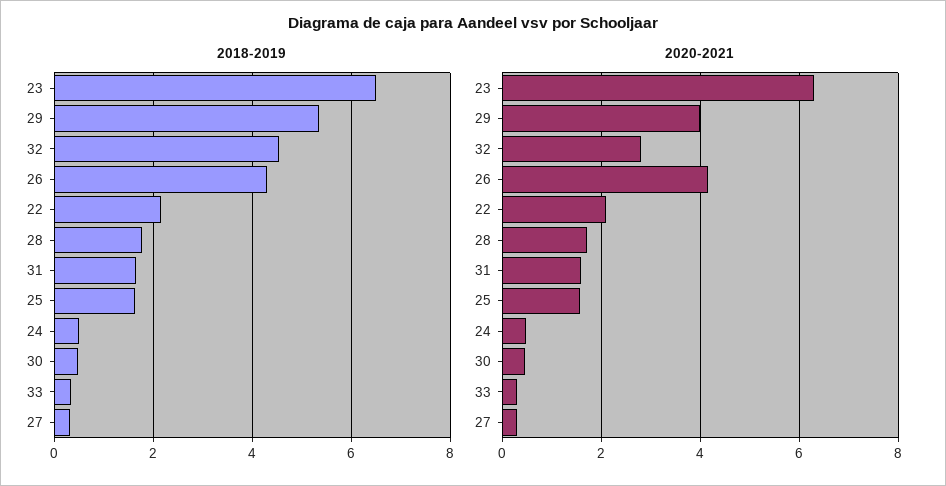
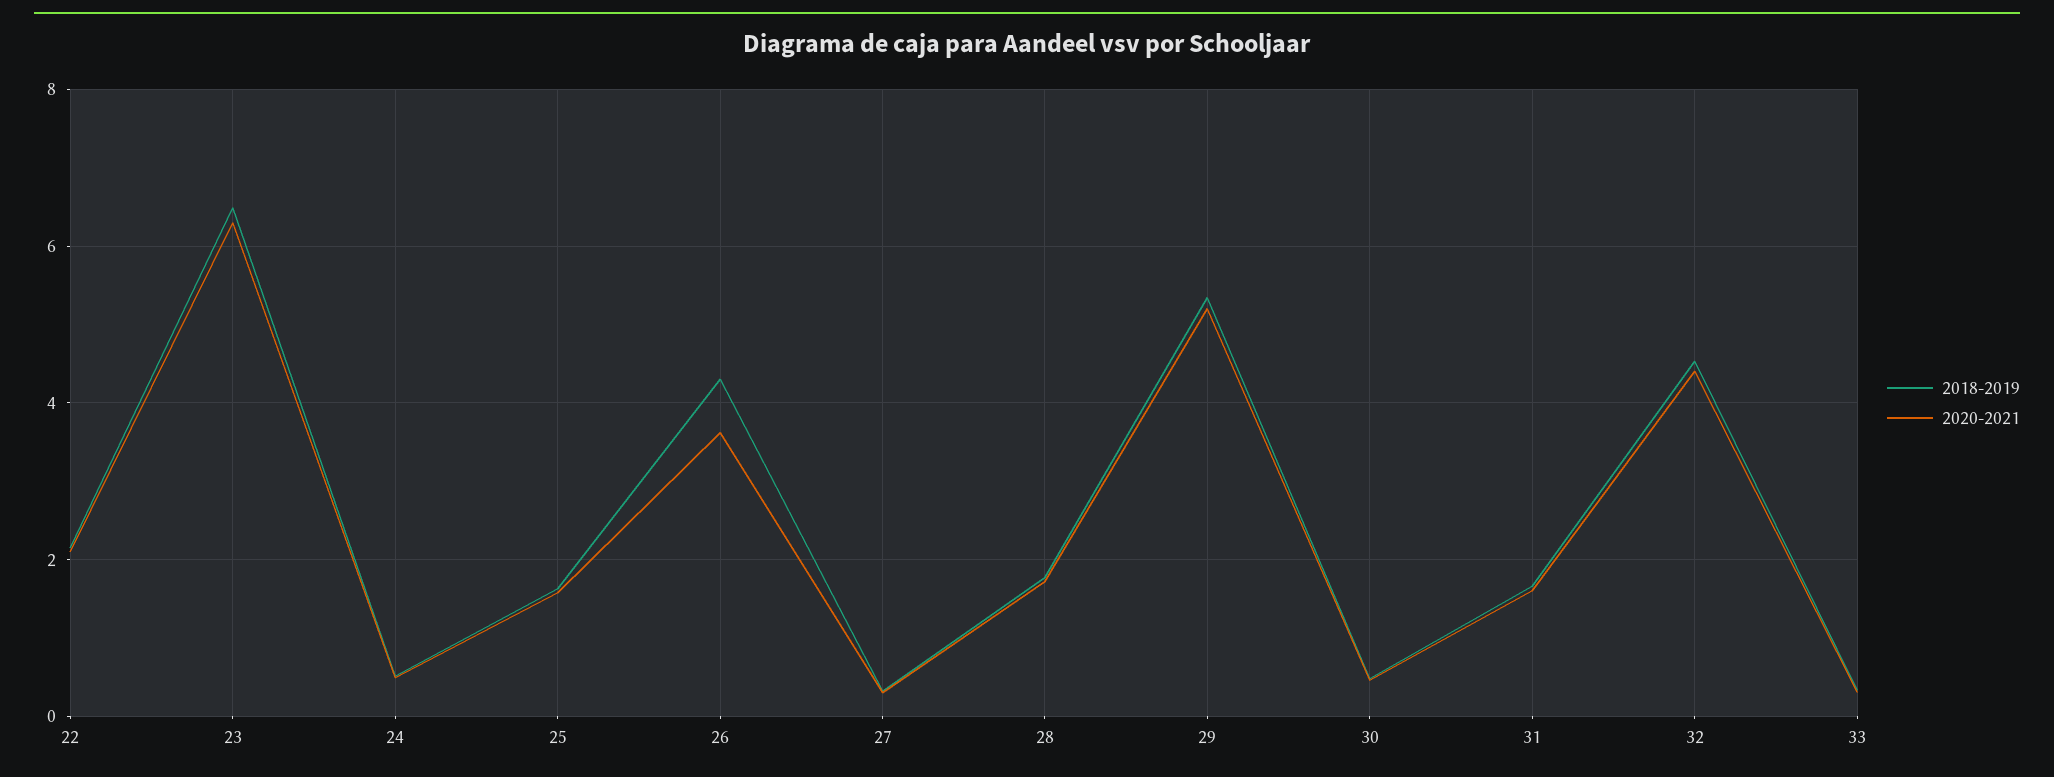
2020-2021, 29: 4 -> 5.2
2020-2021, 32: 2.8 -> 4.4
2020-2021, 26: 4.2 -> 3.6

